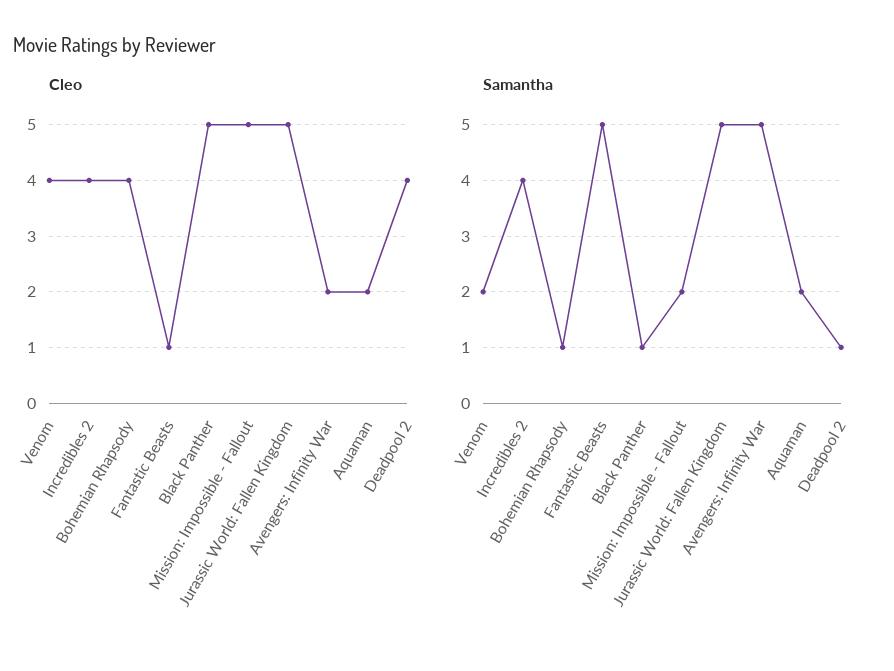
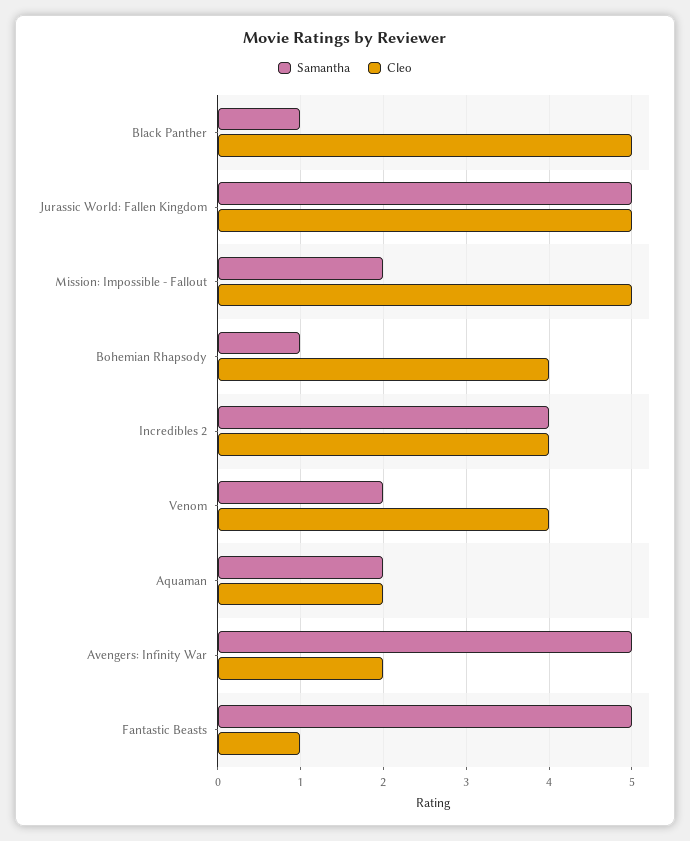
Cleo, Deadpool 2: 4 -> none
Samantha, Deadpool 2: 1 -> none

